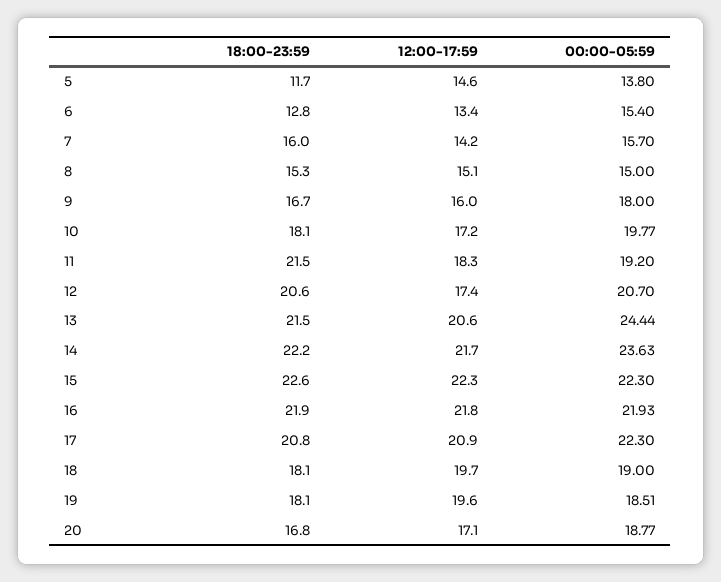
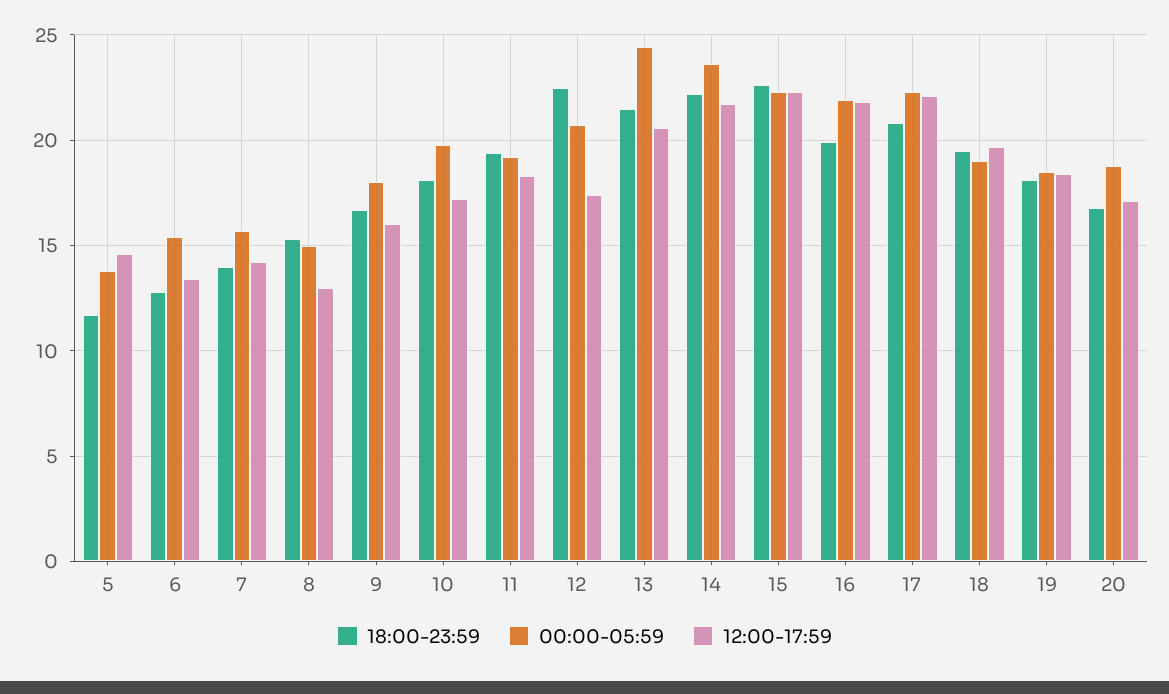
18:00-23:59, 7: 16 -> 14
12:00-17:59, 8: 15.1 -> 13
18:00-23:59, 11: 21.5 -> 19.5
18:00-23:59, 12: 20.6 -> 22.5
18:00-23:59, 16: 21.9 -> 20
12:00-17:59, 17: 20.9 -> 22
18:00-23:59, 18: 18.1 -> 19.5
12:00-17:59, 19: 19.6 -> 18.5

